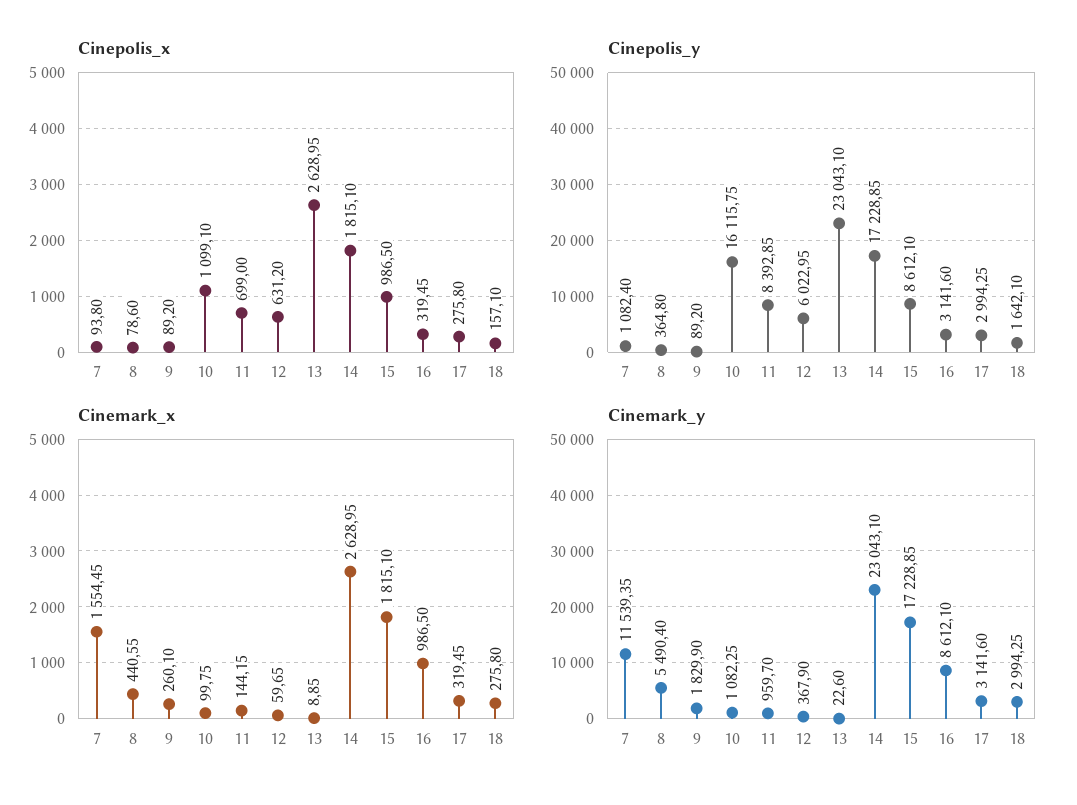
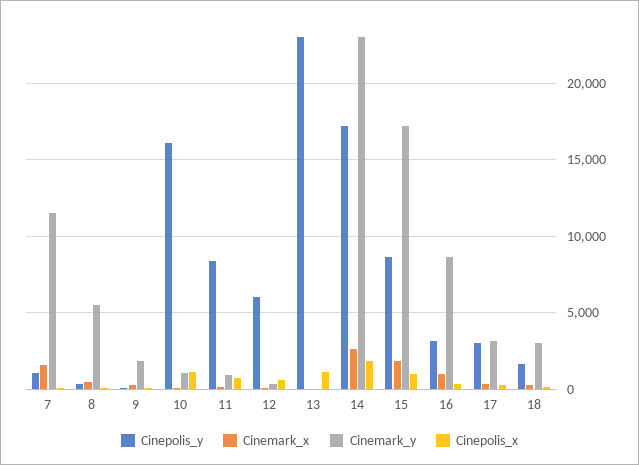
Cinepolis_x, 13: 2628.95 -> 1000

